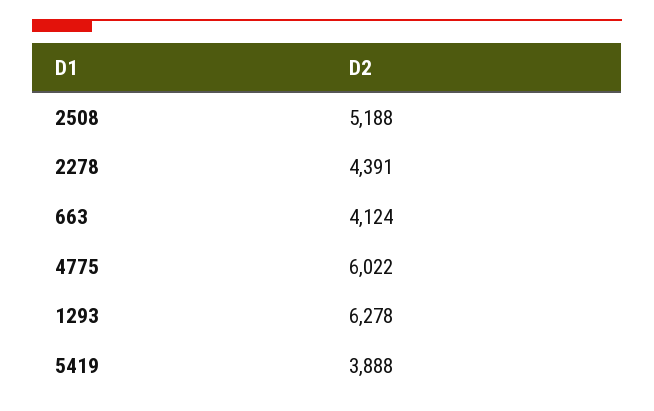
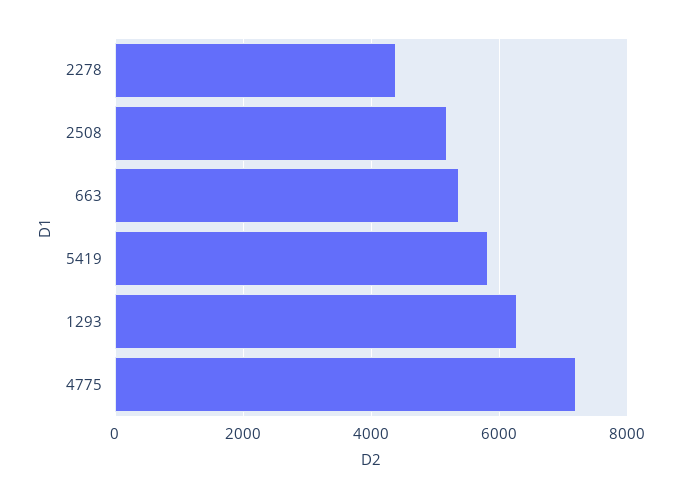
663: 4124 -> 5400
4775: 6022 -> 7200
5419: 3888 -> 5800

